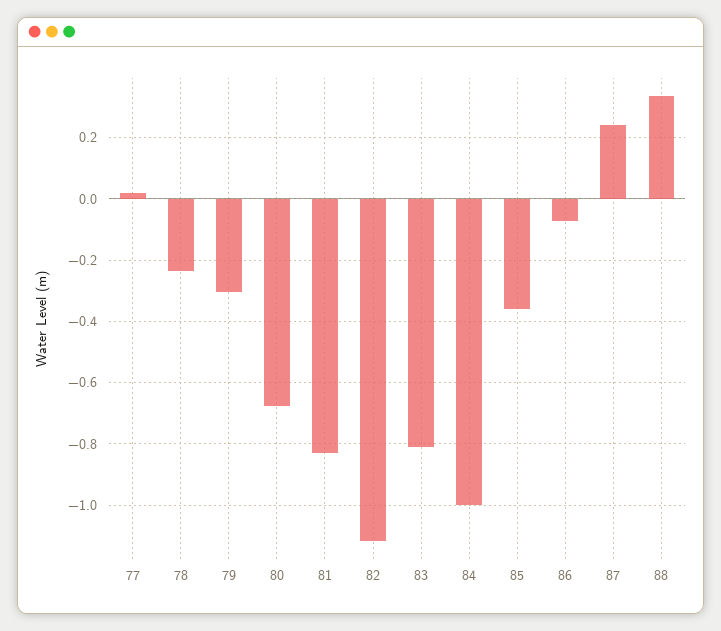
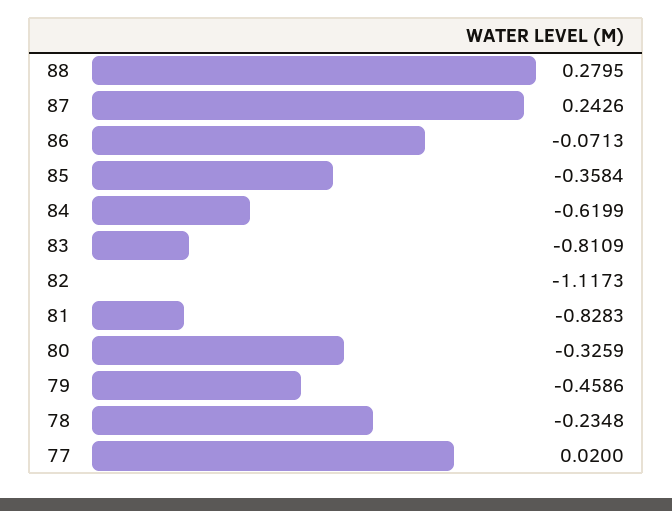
79: -0.3 -> -0.4586
80: -0.68 -> -0.3259
84: -1 -> -0.6199
88: 0.34 -> 0.2795

